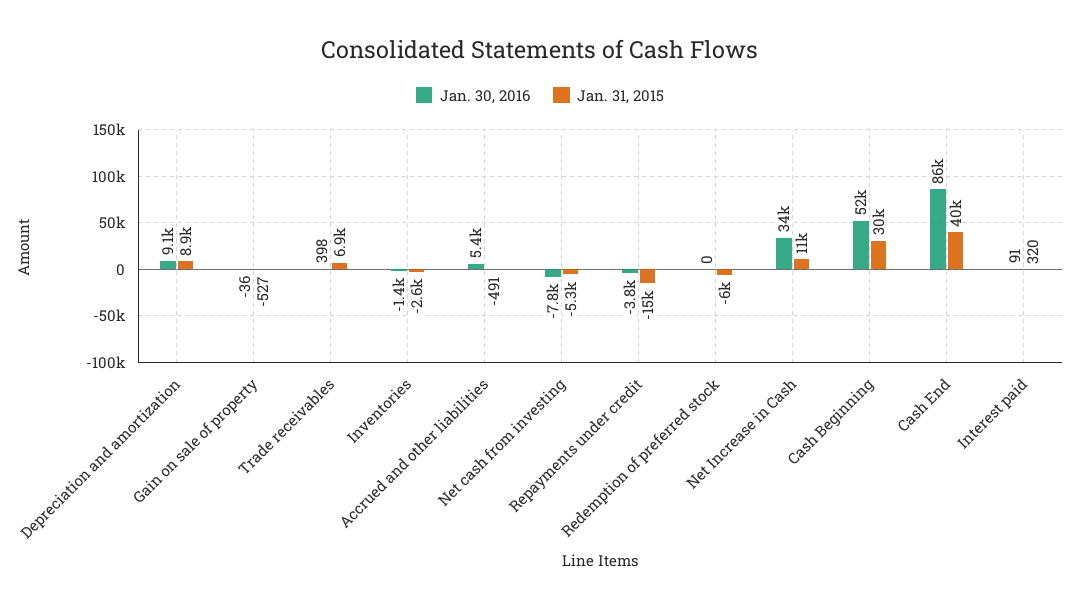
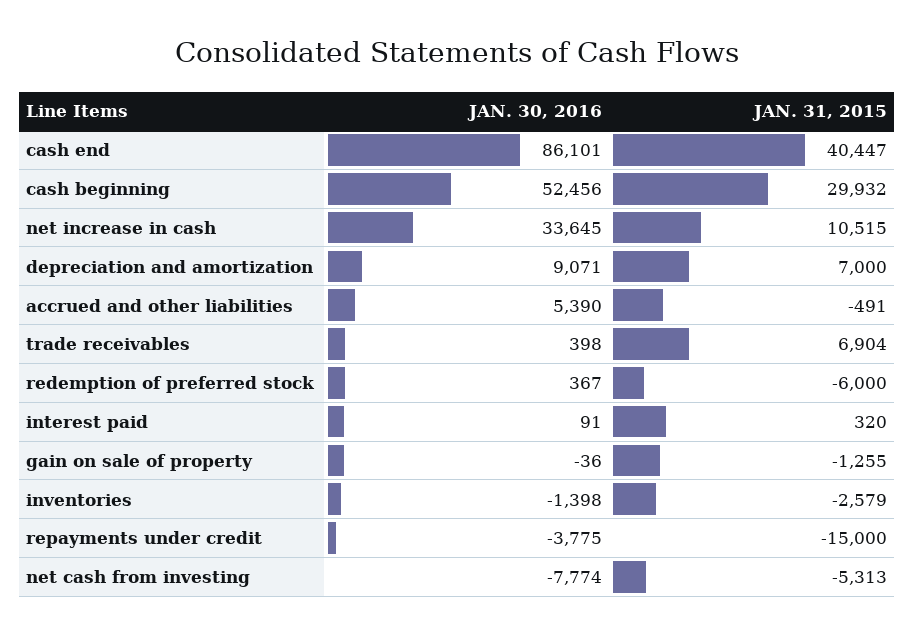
Jan. 31, 2015, Depreciation and amortization: 8900 -> 7000
Jan. 31, 2015, Gain on sale of property: -527 -> -1255
Jan. 30, 2016, Redemption of preferred stock: 0 -> 367

